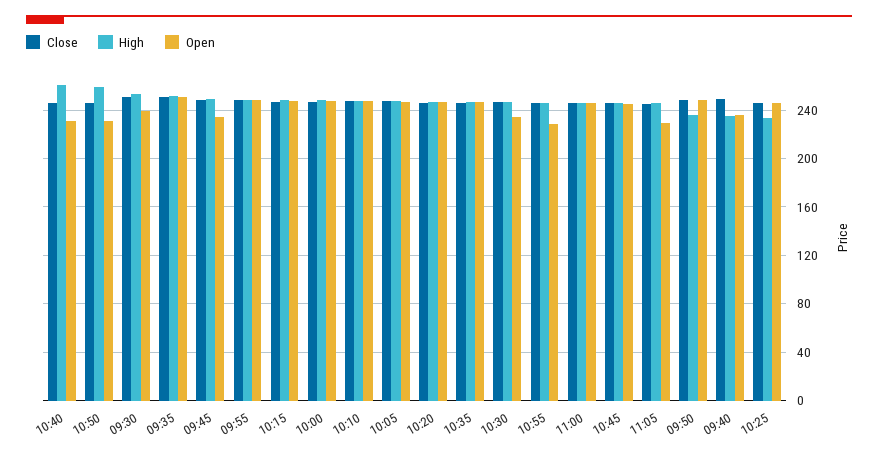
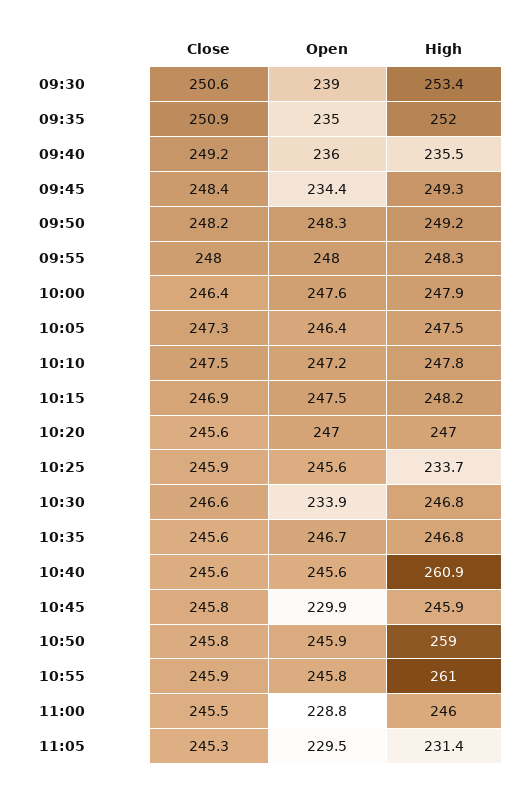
Open, 10:40: 230 -> 245.6
Open, 10:50: 230 -> 245.9
Open, 09:35: 250 -> 235
High, 10:55: 245 -> 261
Open, 10:55: 230 -> 245.8
Open, 11:00: 245 -> 228.8
Open, 10:45: 245 -> 229.9
High, 11:05: 245 -> 231.4
High, 09:50: 235 -> 249.2

